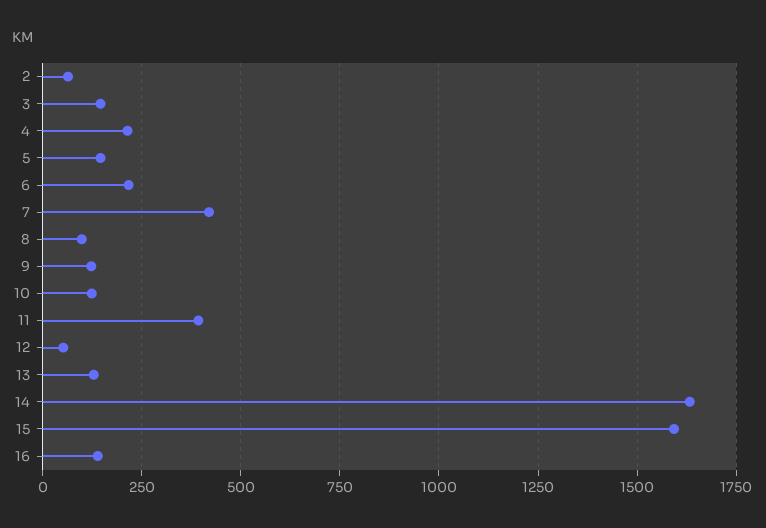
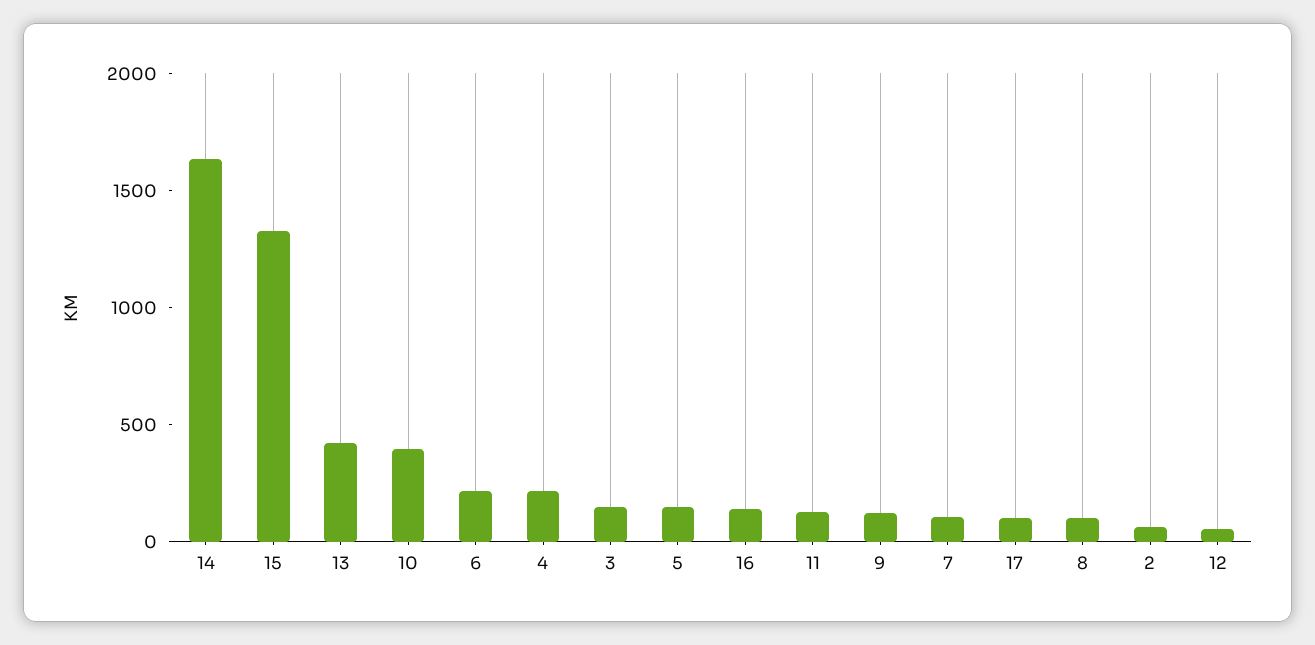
7: 425 -> 100
10: 125 -> 400
11: 400 -> 100
13: 125 -> 400
15: 1600 -> 1300
17: none -> 100

